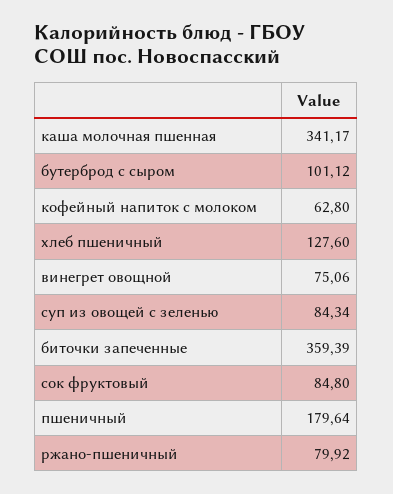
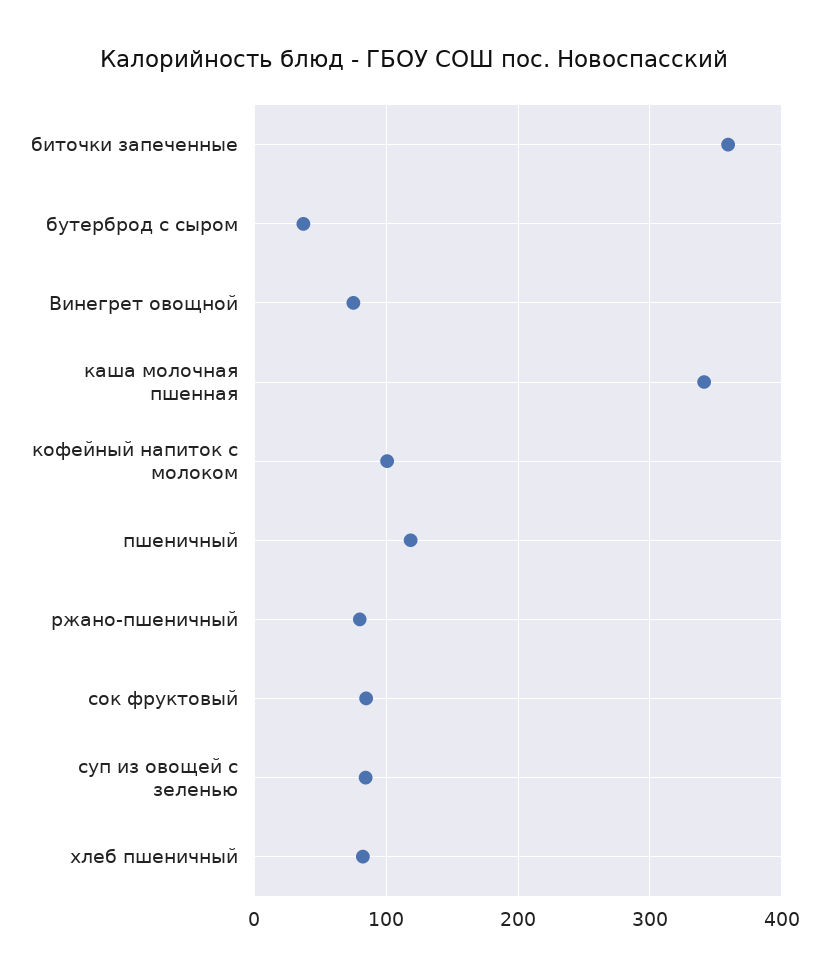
бутерброд с сыром: 101.12 -> 40
кофейный напиток с молоком: 62.8 -> 100
хлеб пшеничный: 127.6 -> 80
пшеничный: 179.64 -> 120

